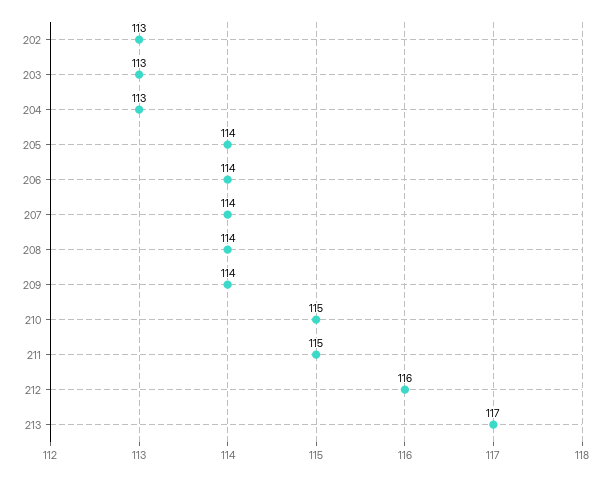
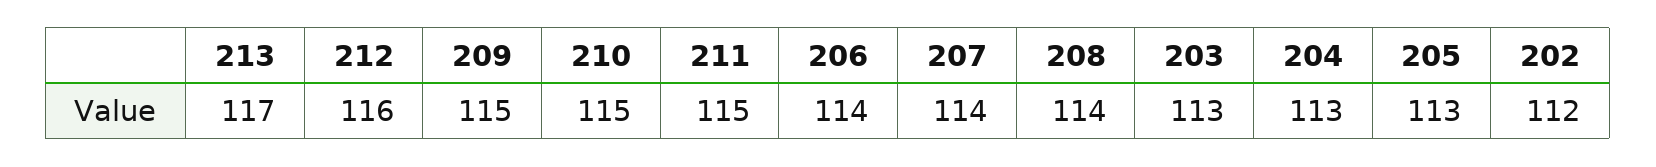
202: 113 -> 112
205: 114 -> 113
209: 114 -> 115

